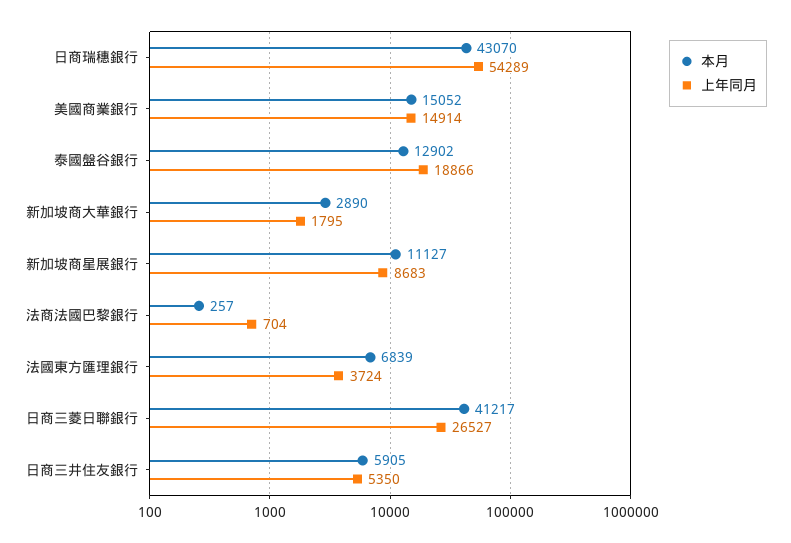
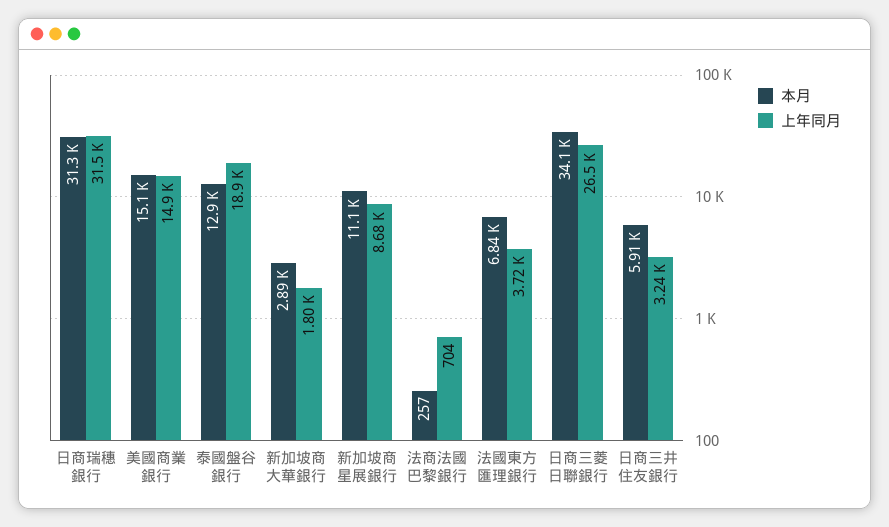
本月, 日商瑞穗銀行: 43070 -> 31300
上年同月, 日商瑞穗銀行: 54289 -> 31500
本月, 日商三菱日聯銀行: 41217 -> 34100
上年同月, 日商三井住友銀行: 5350 -> 3240

